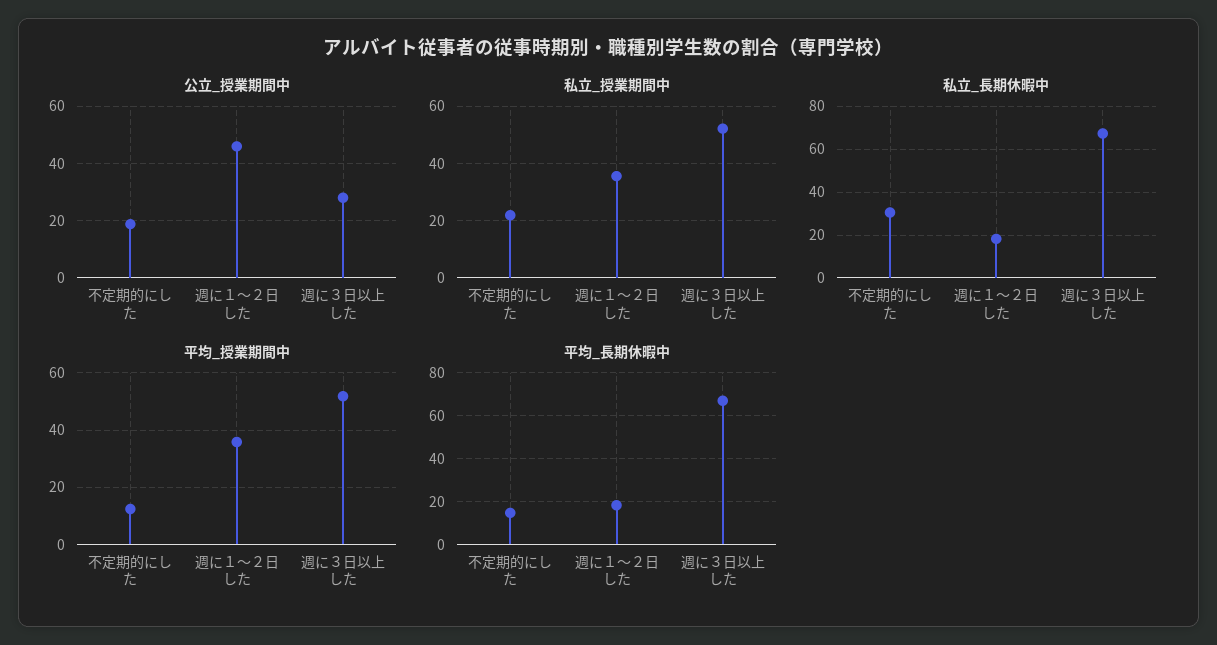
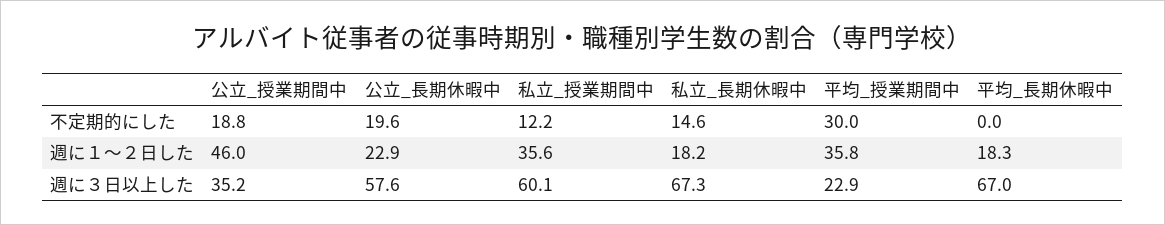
公立_授業期間中, 週に３日以上した: 27.5 -> 35.2
私立_授業期間中, 不定期的にした: 22.5 -> 12.2
私立_授業期間中, 週に３日以上した: 52.5 -> 60.1
私立_長期休暇中, 不定期的にした: 30 -> 14.6
平均_授業期間中, 不定期的にした: 12.5 -> 30
平均_授業期間中, 週に３日以上した: 52.5 -> 22.9
平均_長期休暇中, 不定期的にした: 15 -> 0
公立_長期休暇中, 不定期的にした: none -> 19.6
公立_長期休暇中, 週に１～２日した: none -> 22.9
公立_長期休暇中, 週に３日以上した: none -> 57.6

